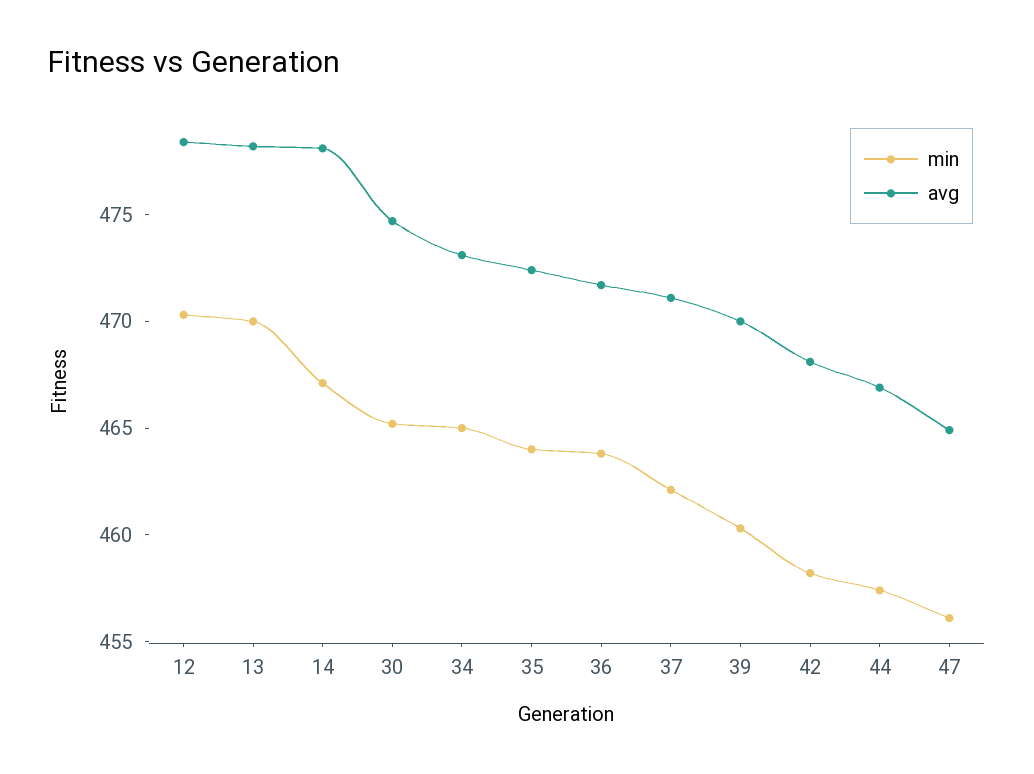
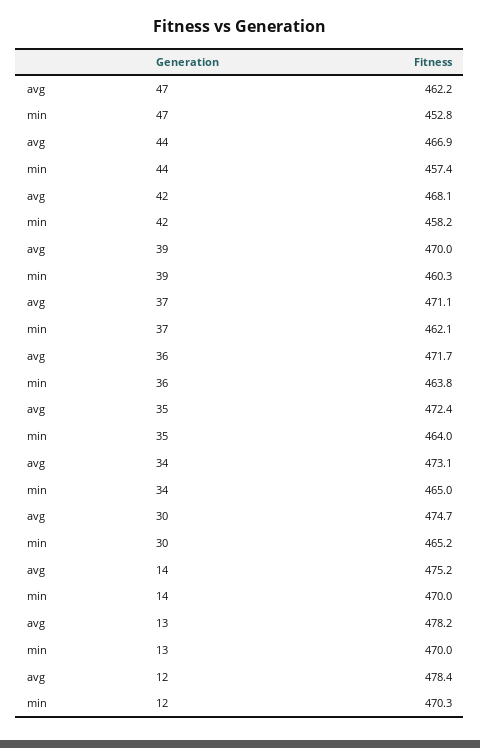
min, 14: 467 -> 470
avg, 14: 478 -> 475.2
min, 47: 456 -> 452.8
avg, 47: 465 -> 462.2

